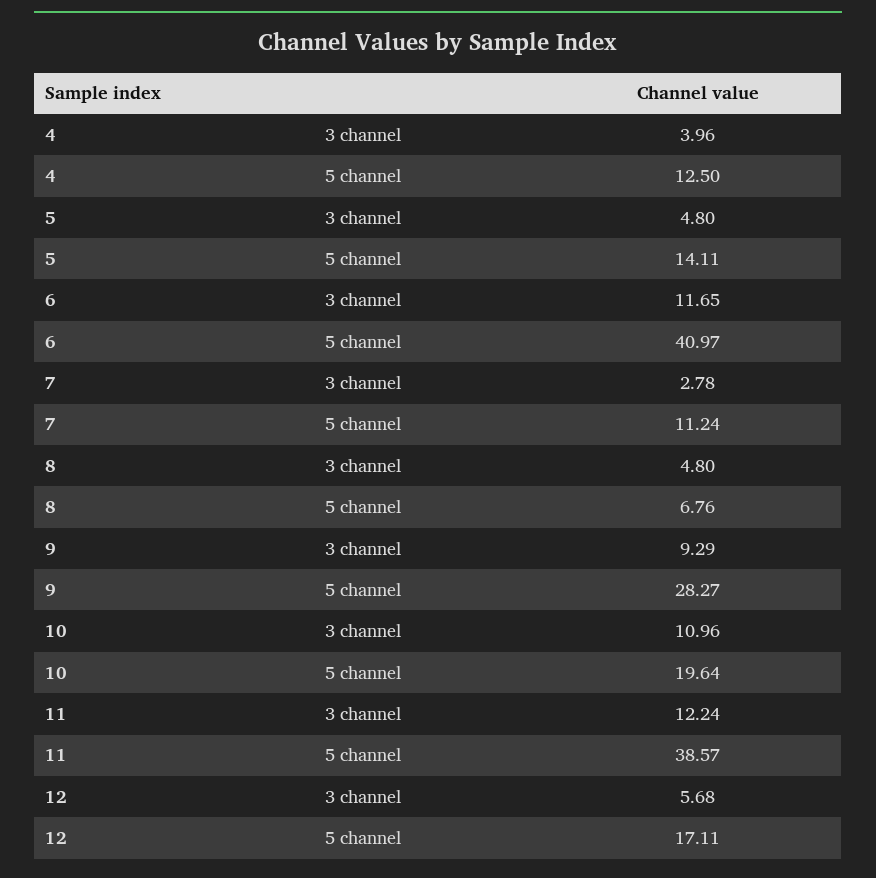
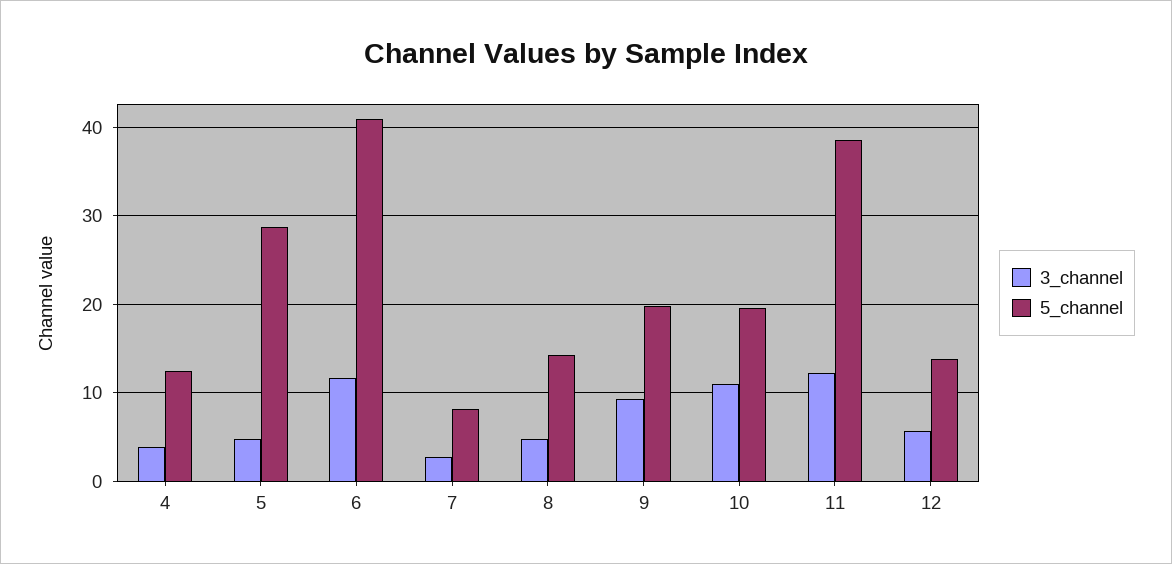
5 channel, 5: 14.11 -> 29
5 channel, 7: 11.24 -> 8
5 channel, 8: 6.76 -> 14
5 channel, 9: 28.27 -> 20
5 channel, 12: 17.11 -> 14

